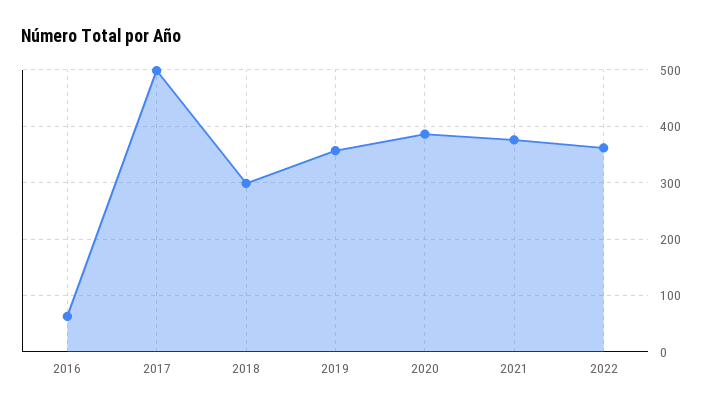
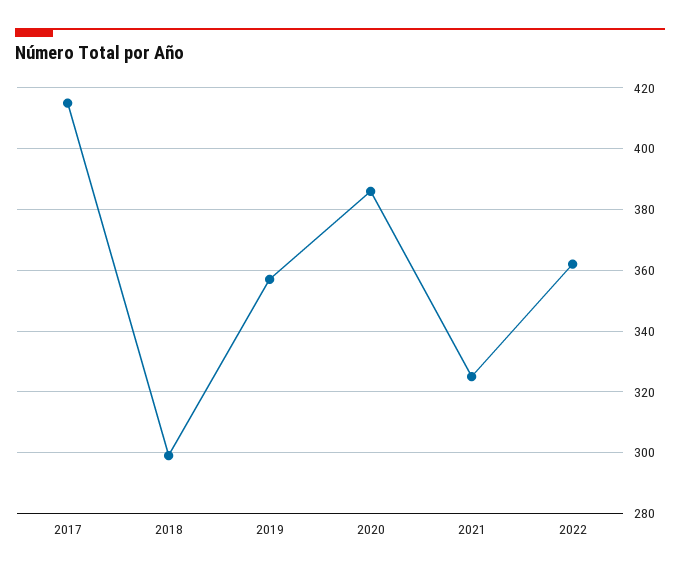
2016: 60 -> none
2017: 500 -> 415
2021: 380 -> 325

